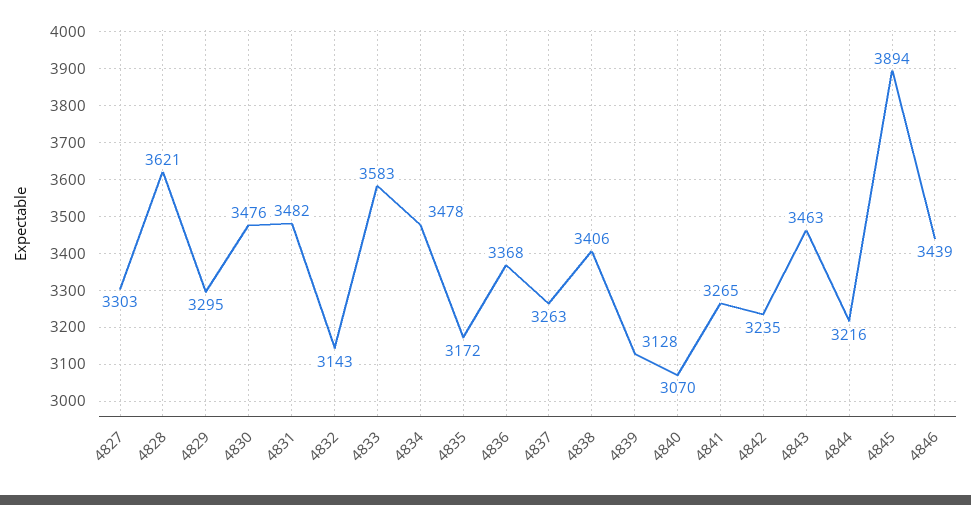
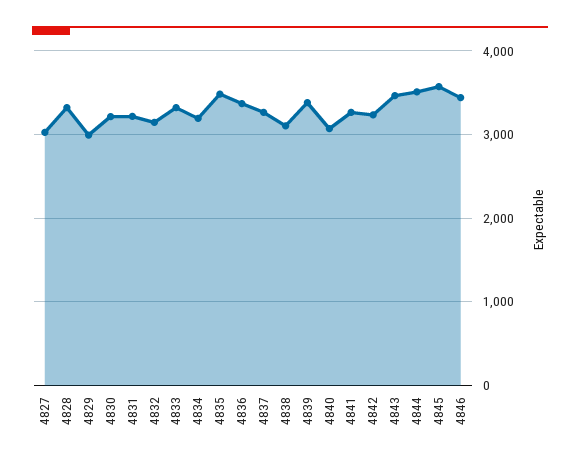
4827: 3303 -> 3000
4828: 3621 -> 3300
4829: 3295 -> 3000
4830: 3476 -> 3200
4831: 3482 -> 3200
4833: 3583 -> 3300
4834: 3478 -> 3200
4835: 3172 -> 3500
4838: 3406 -> 3100
4839: 3128 -> 3400
4844: 3216 -> 3500
4845: 3894 -> 3600

